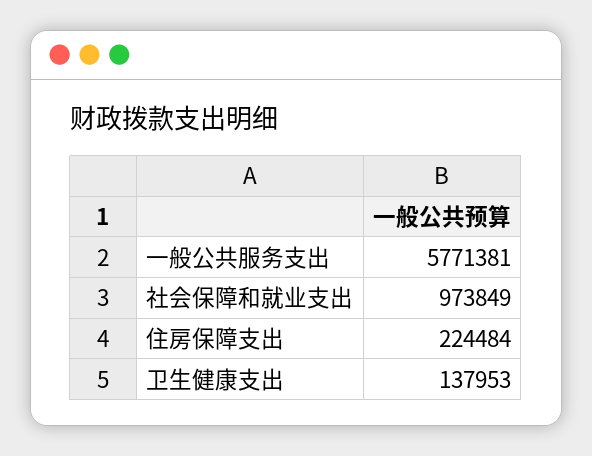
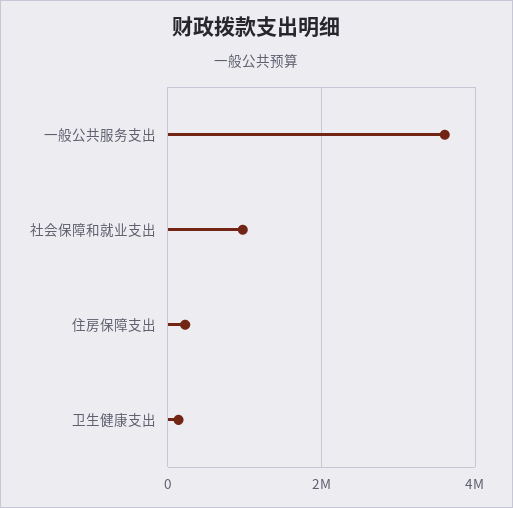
一般公共服务支出: 5771381 -> 3600000

